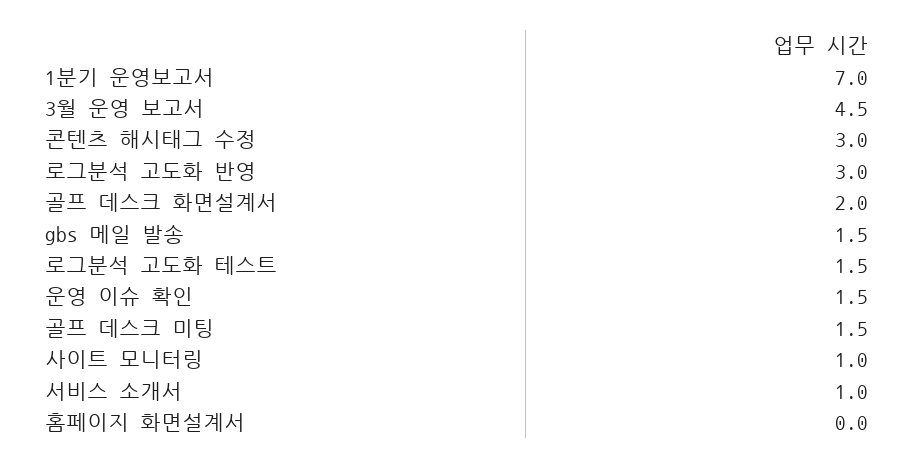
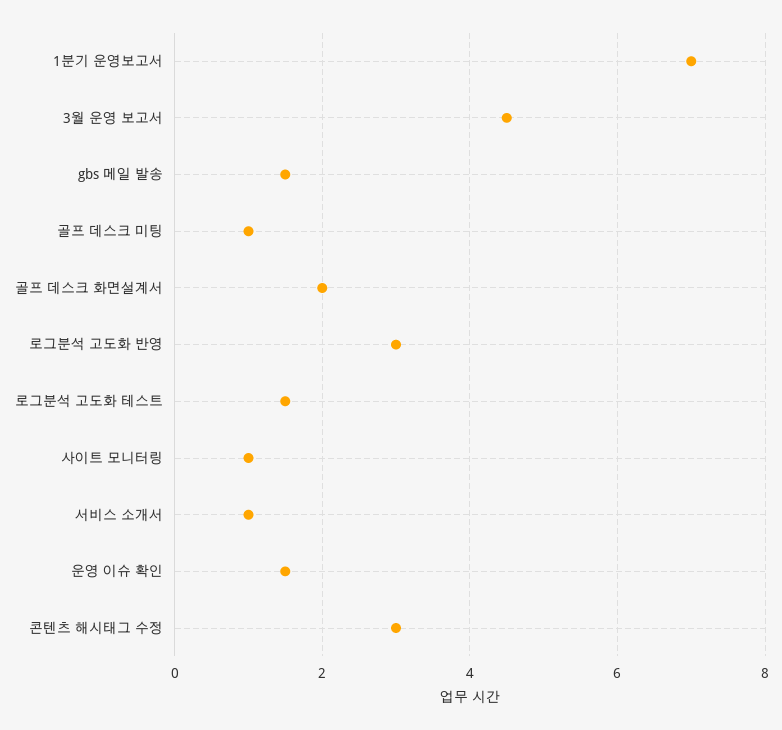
골프 데스크 미팅: 1.5 -> 1
홈페이지 화면설계서: 0 -> none

